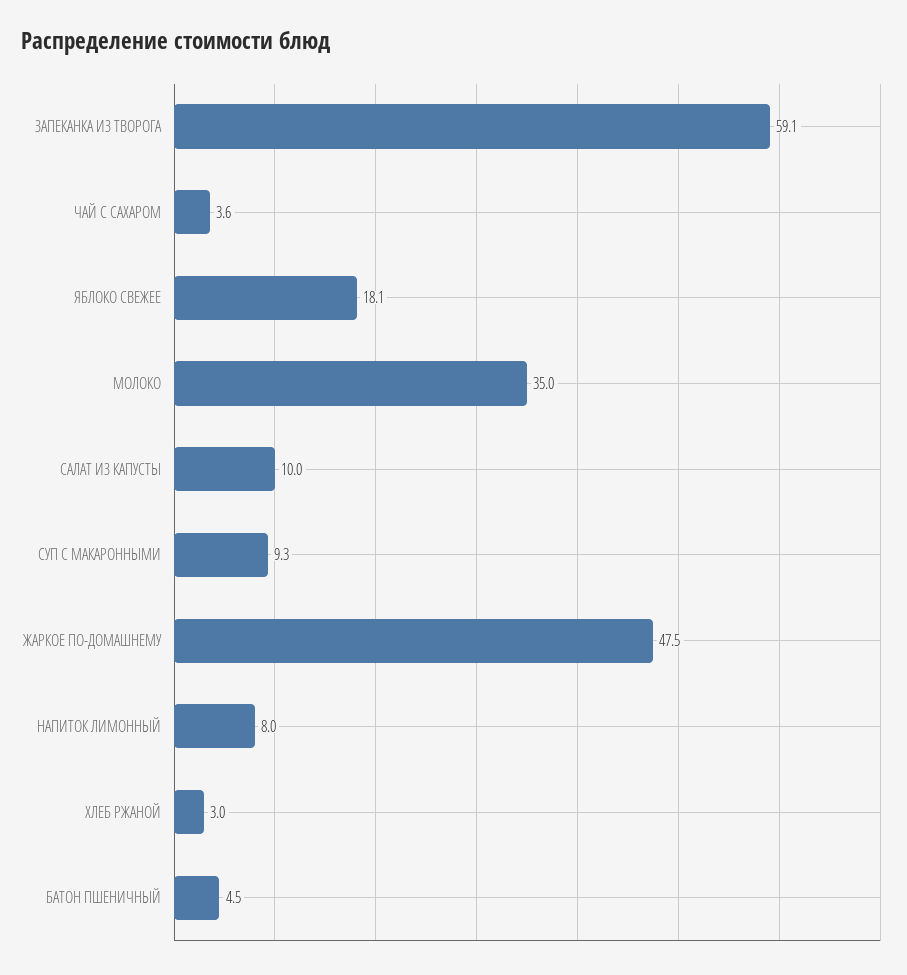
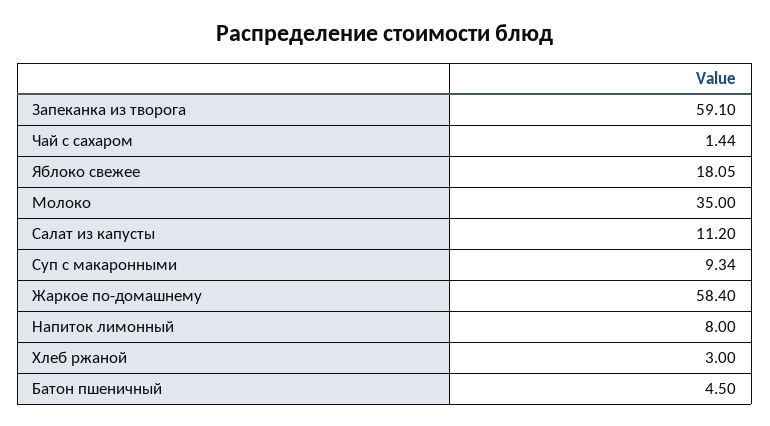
ЧАЙ С САХАРОМ: 3.6 -> 1.44
САЛАТ ИЗ КАПУСТЫ: 10 -> 11.2
ЖАРКОЕ ПО-ДОМАШНЕМУ: 47.5 -> 58.4

